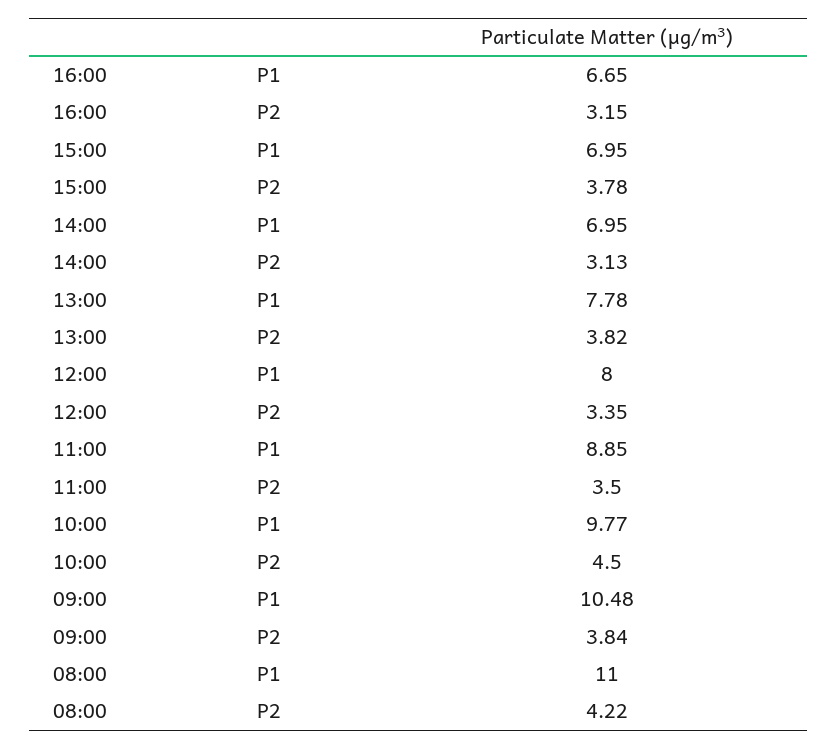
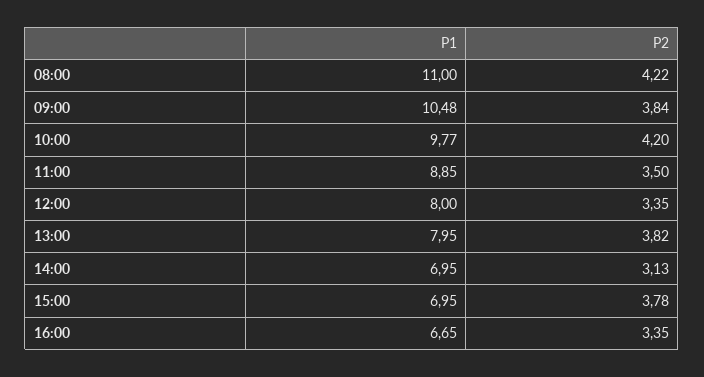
16:00, P2: 3.15 -> 3.35
13:00, P1: 7.78 -> 7.95
10:00, P2: 4.5 -> 4.2

